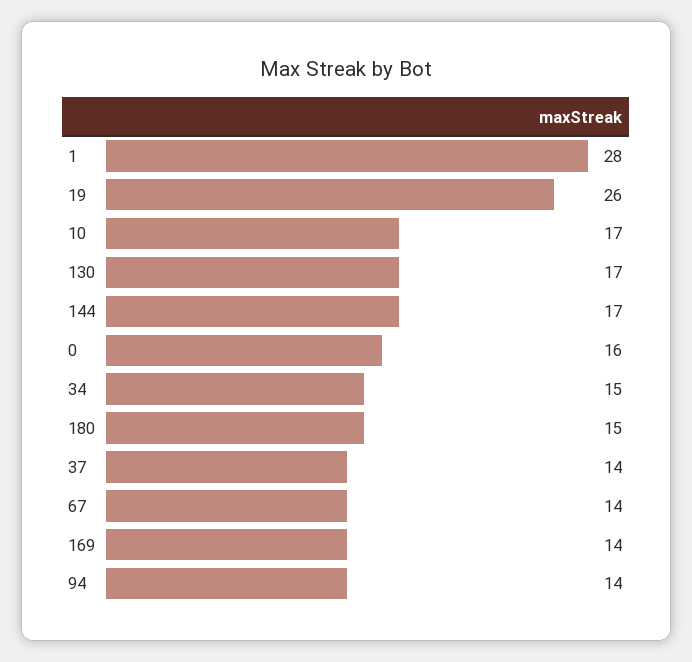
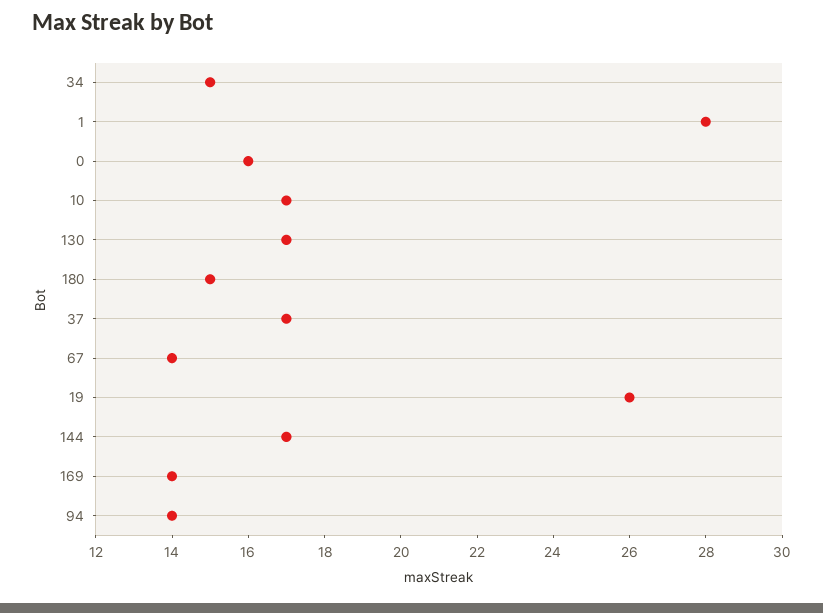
37: 14 -> 17

